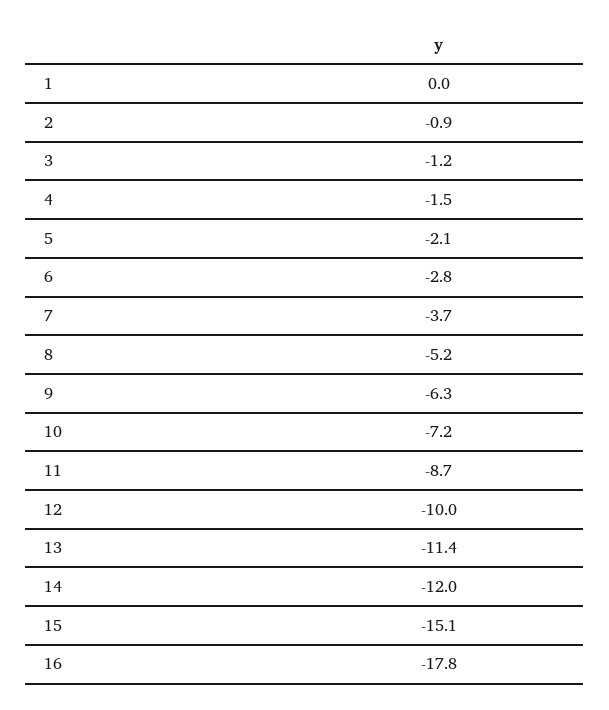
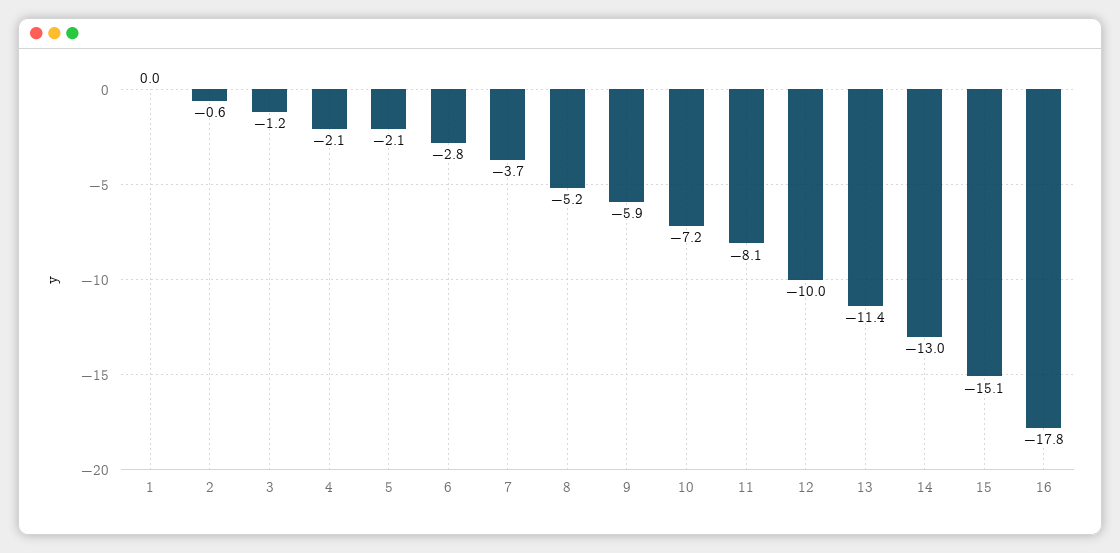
2: -0.9 -> -0.6
4: -1.5 -> -2.1
9: -6.3 -> -5.9
11: -8.7 -> -8.1
14: -12 -> -13

